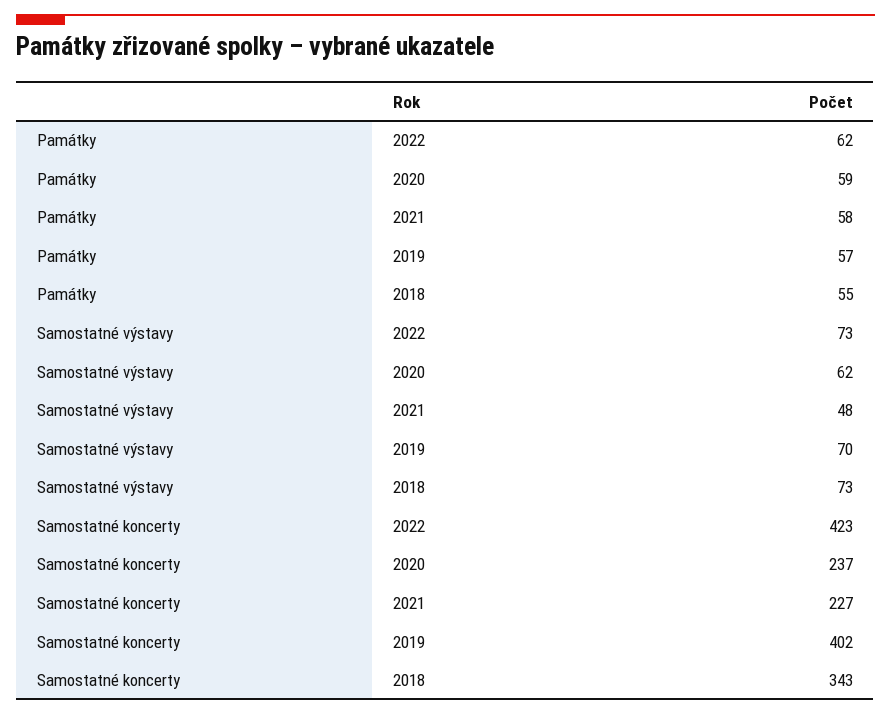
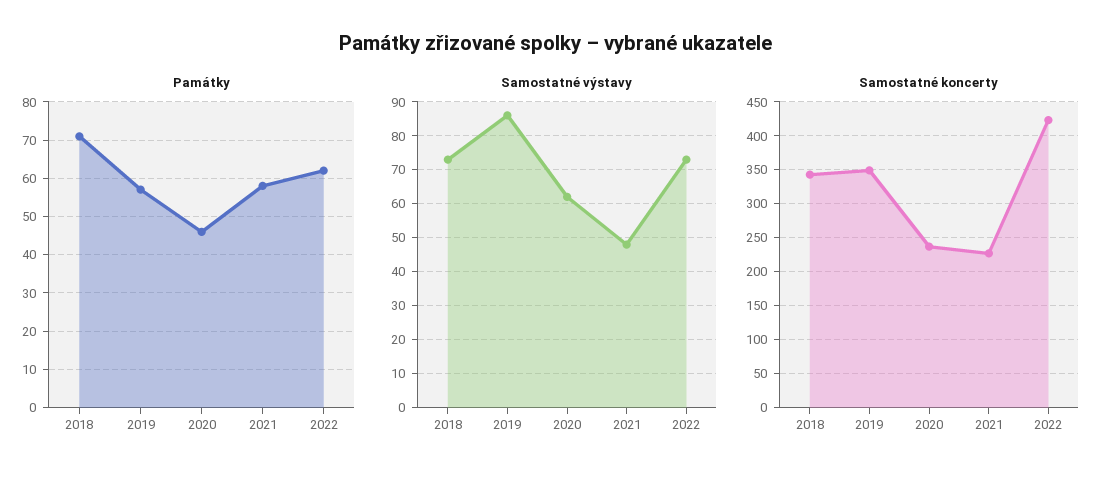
Památky, 2020: 59 -> 45
Památky, 2018: 55 -> 70
Samostatné výstavy, 2019: 70 -> 85
Samostatné koncerty, 2019: 402 -> 350

